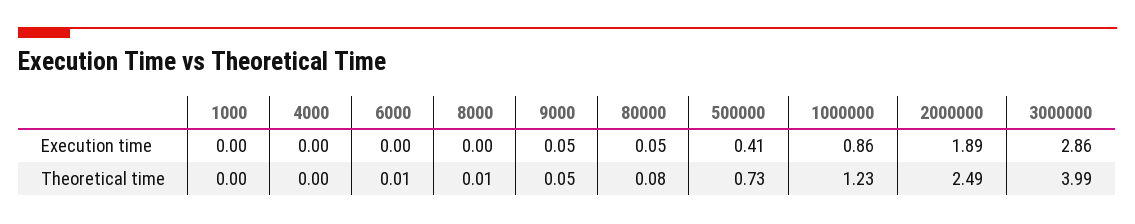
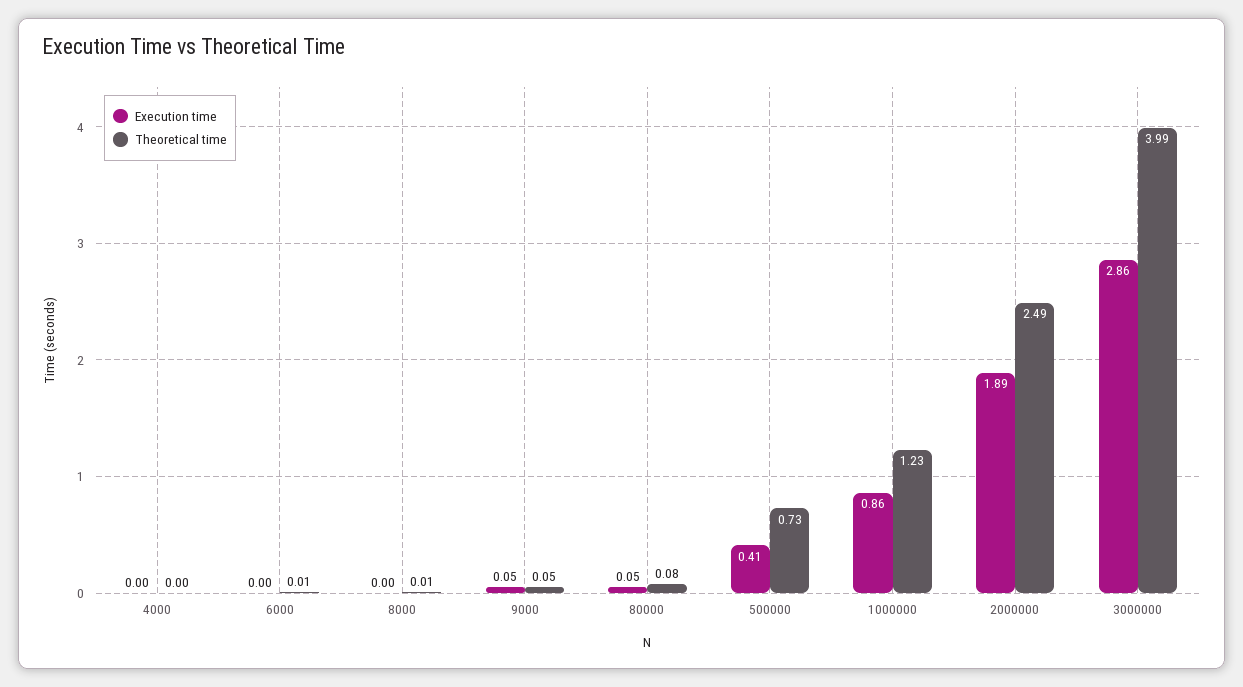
Execution time, 1000: 0 -> none
Theoretical time, 1000: 0 -> none

